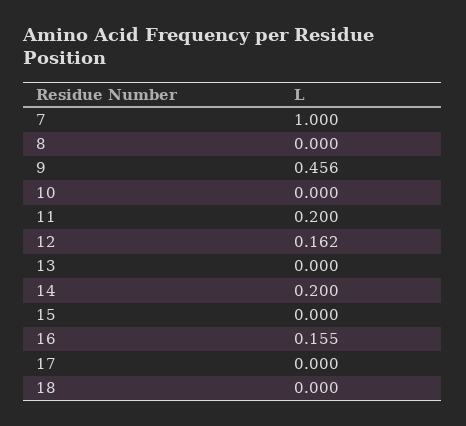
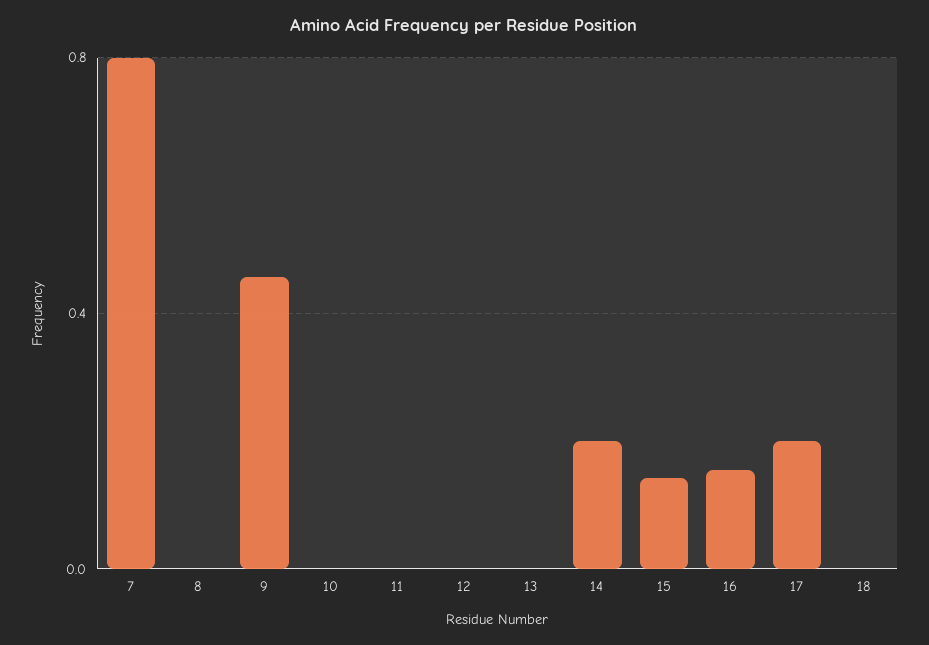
7: 1 -> 0.8
11: 0.2 -> 0
12: 0.162 -> 0
15: 0 -> 0.15
17: 0 -> 0.2

